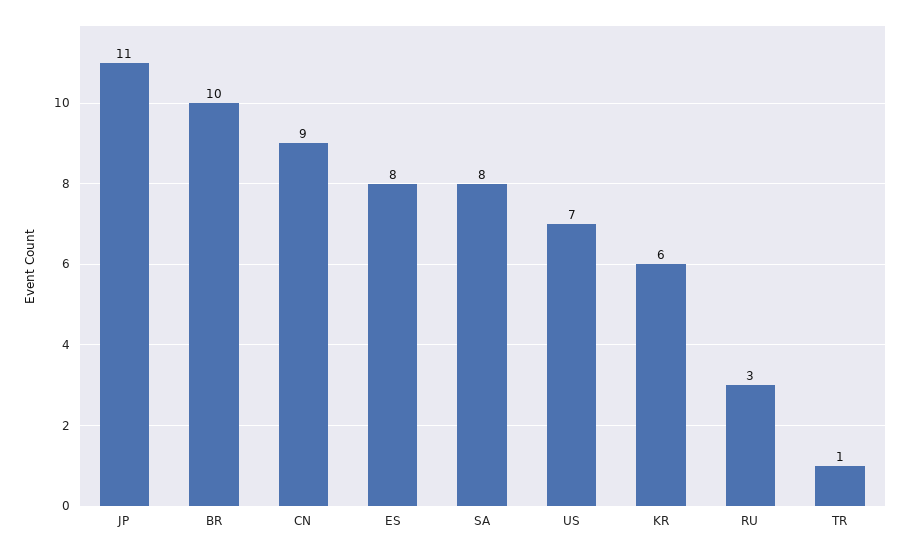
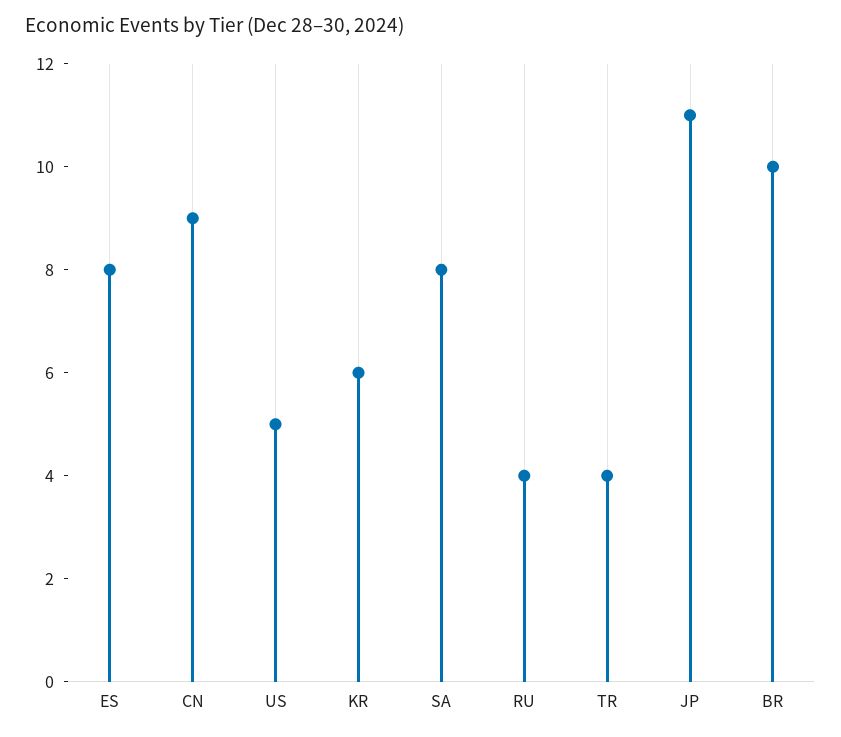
US: 7 -> 5
RU: 3 -> 4
TR: 1 -> 4

